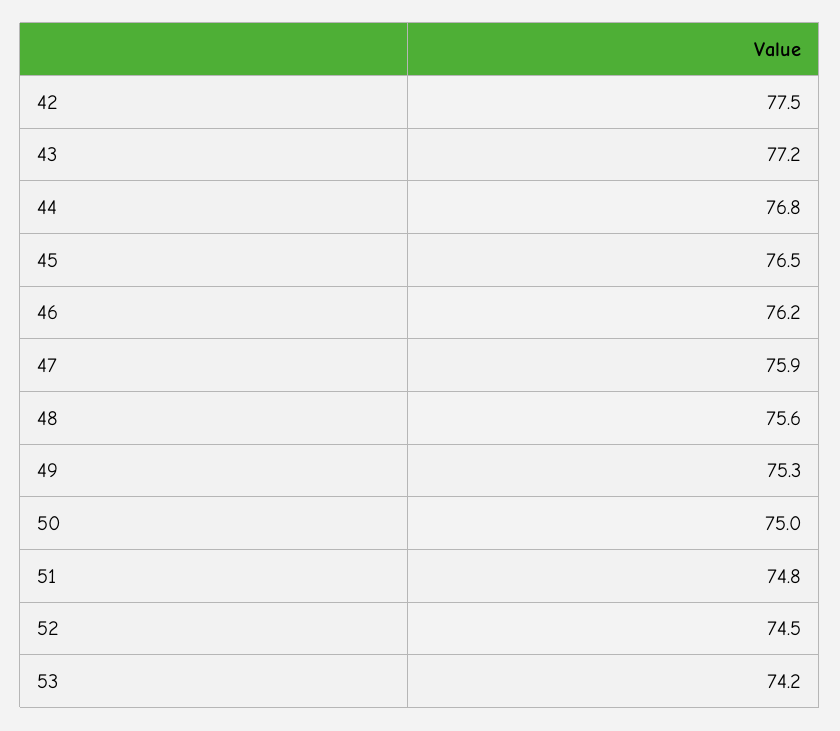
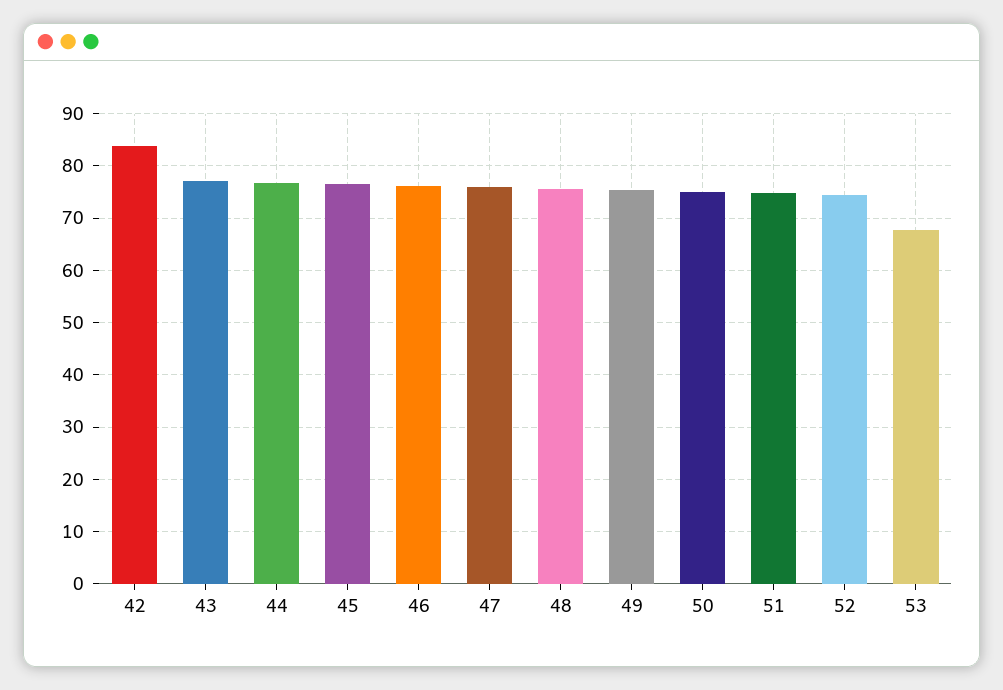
42: 77.5 -> 84
53: 74.2 -> 68

